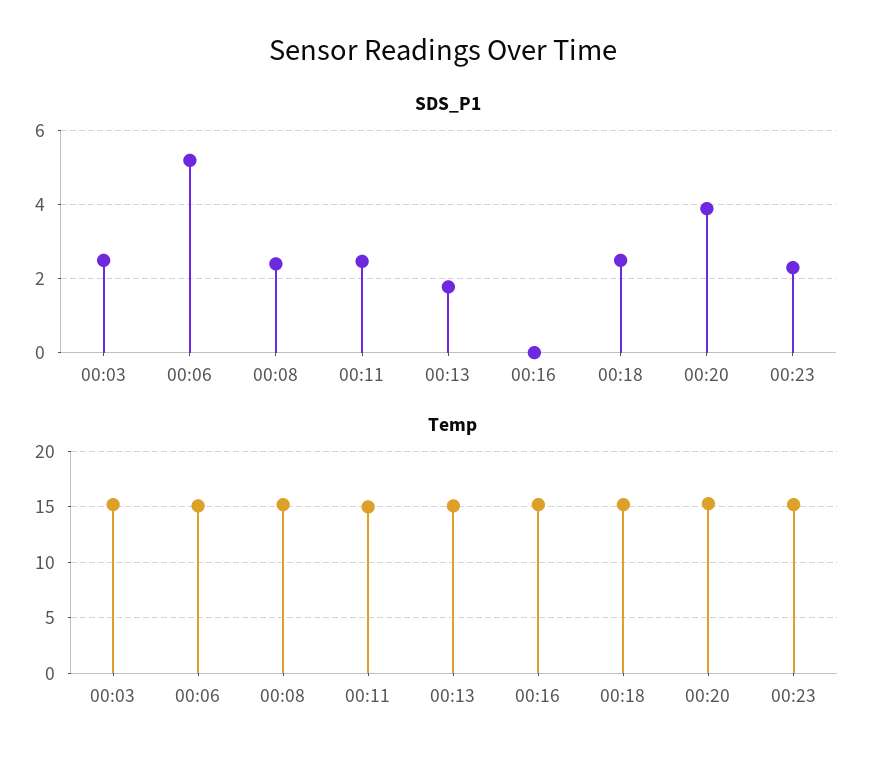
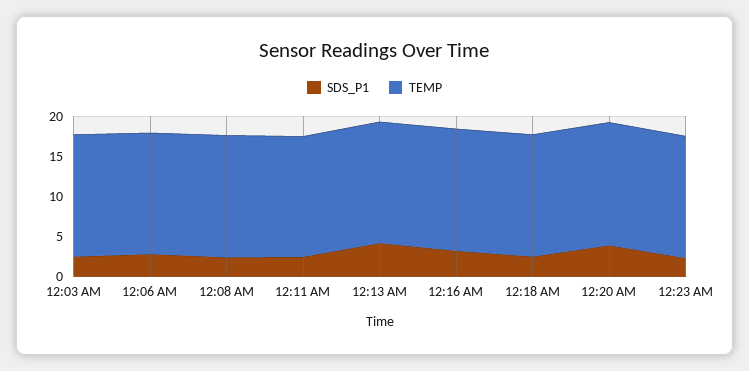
SDS_P1, 00:06: 5.2 -> 3
SDS_P1, 00:13: 1.8 -> 4
SDS_P1, 00:16: 0 -> 3

